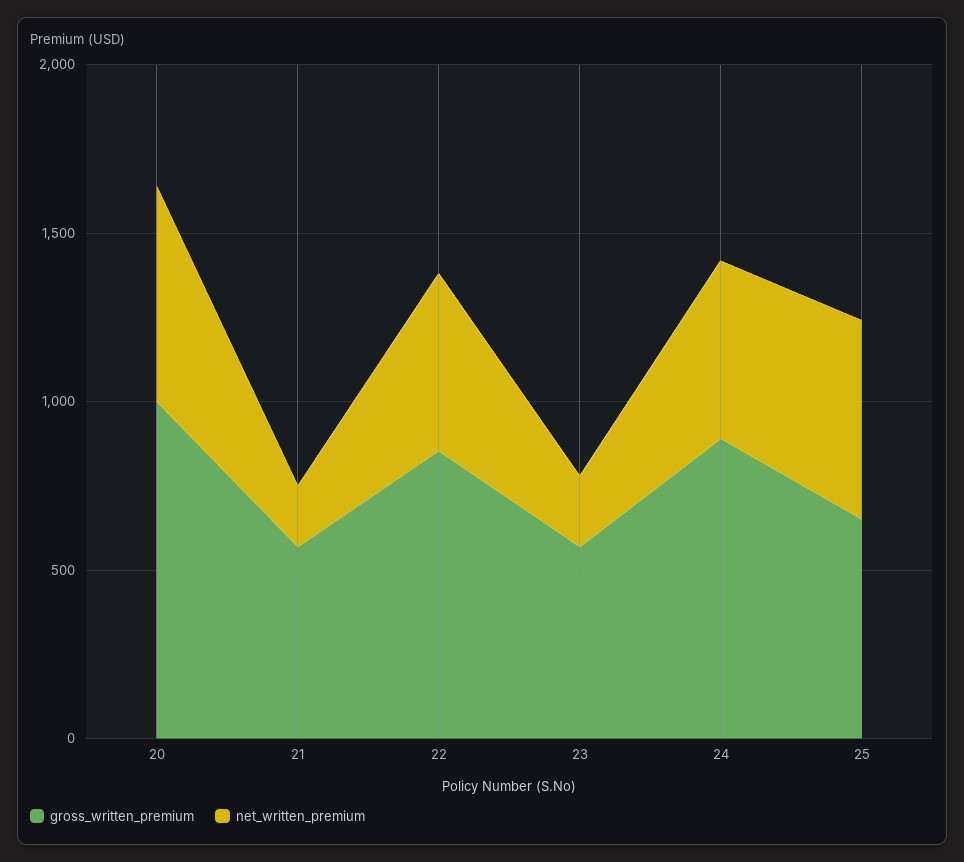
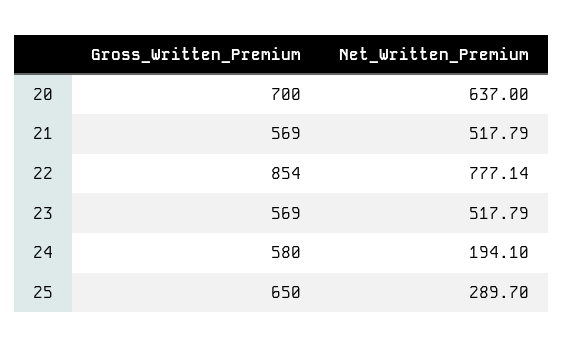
gross_written_premium, 20: 1000 -> 700
net_written_premium, 21: 200 -> 517.79
net_written_premium, 22: 500 -> 777.14
net_written_premium, 23: 200 -> 517.79
gross_written_premium, 24: 900 -> 580
net_written_premium, 24: 500 -> 194.1
net_written_premium, 25: 600 -> 289.7

